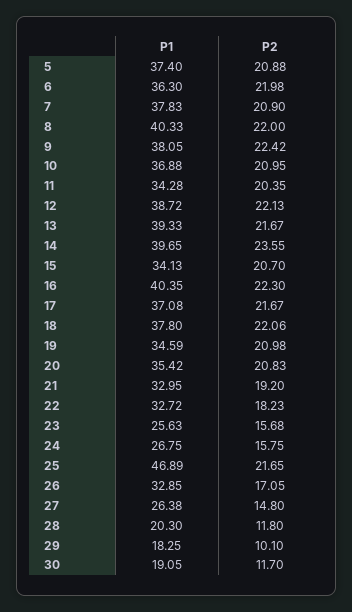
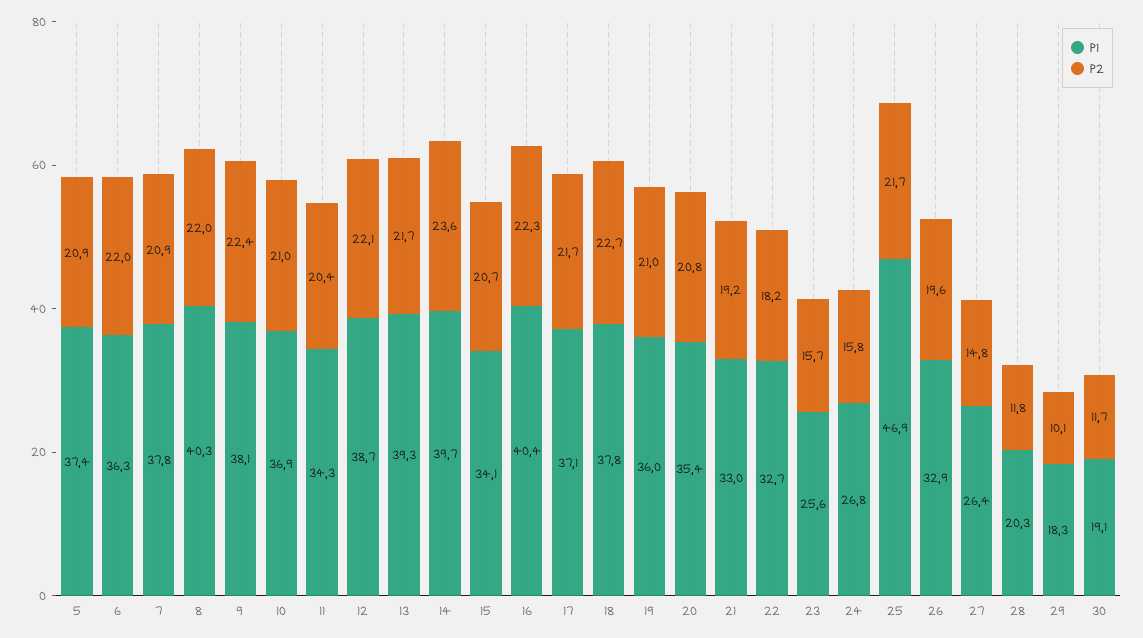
P2, 18: 22.06 -> 22.7
P1, 19: 34.59 -> 36
P2, 26: 17.05 -> 19.6

